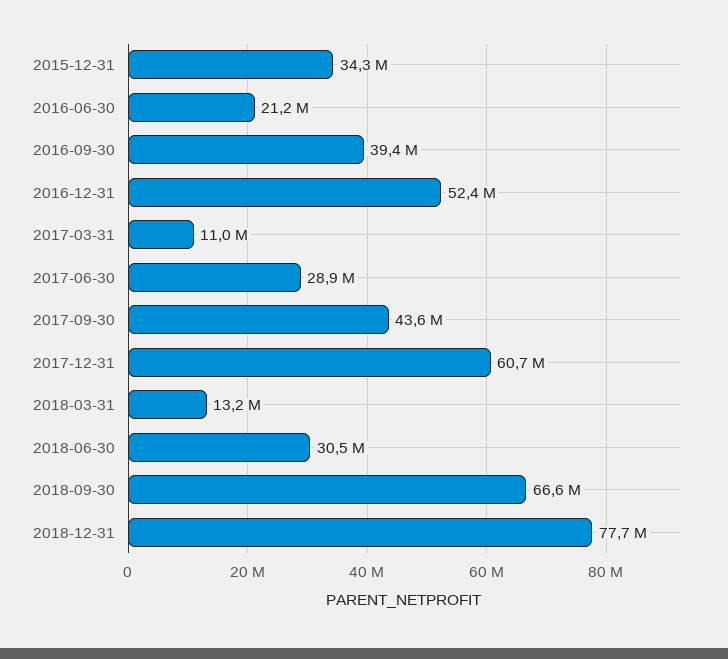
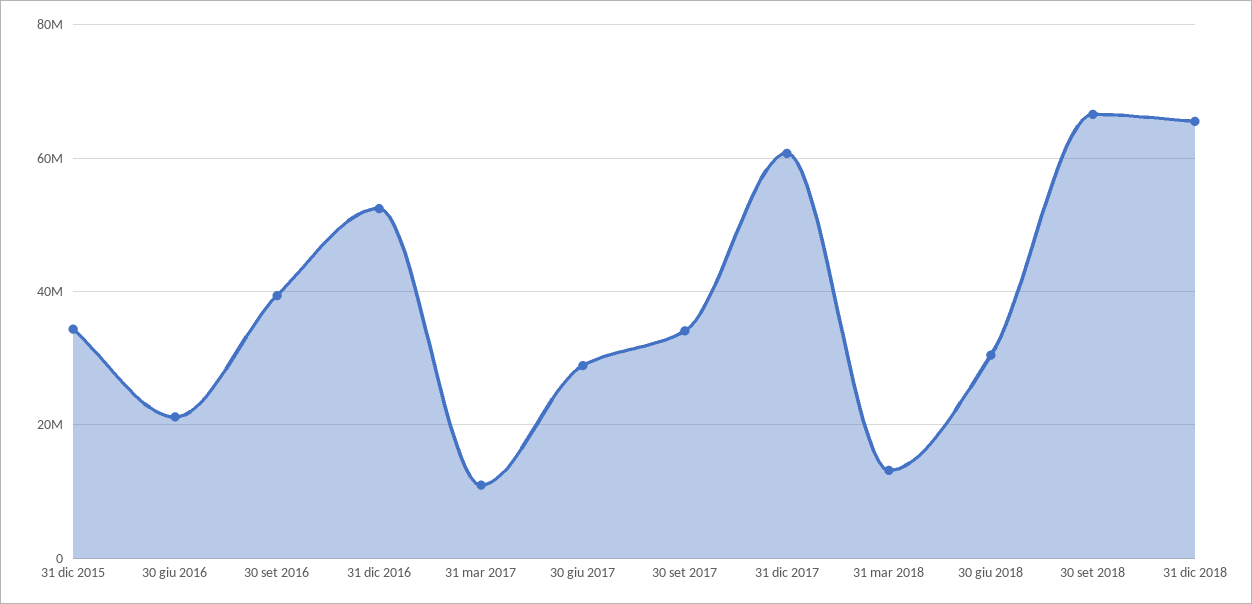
2017-09-30: 43600000 -> 34000000
2018-12-31: 77700000 -> 66000000

